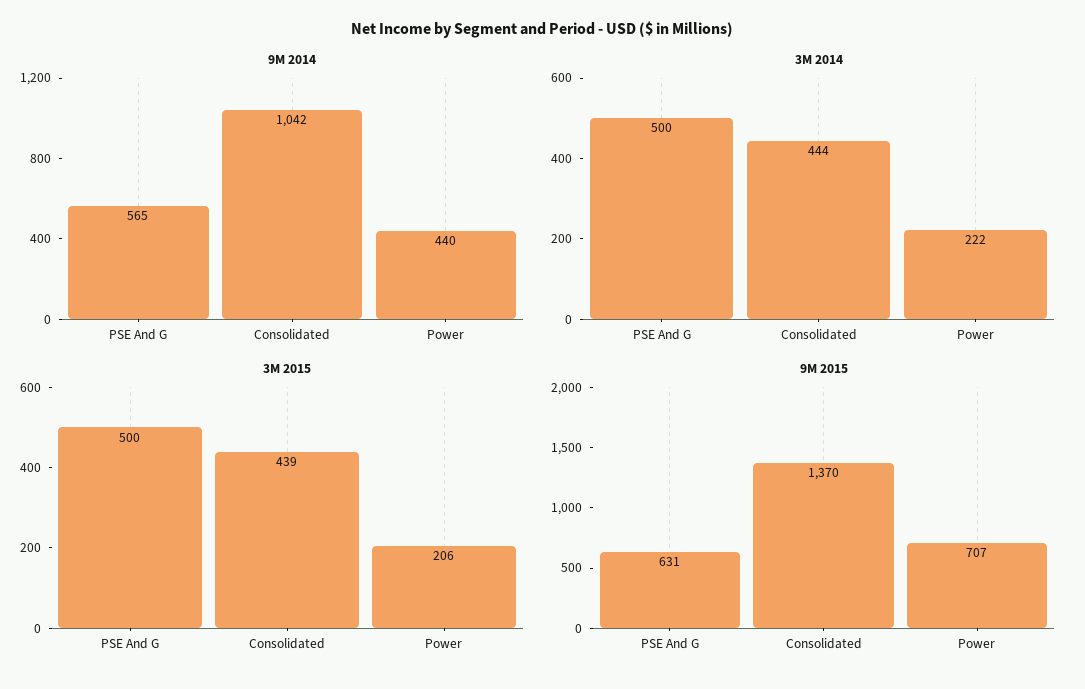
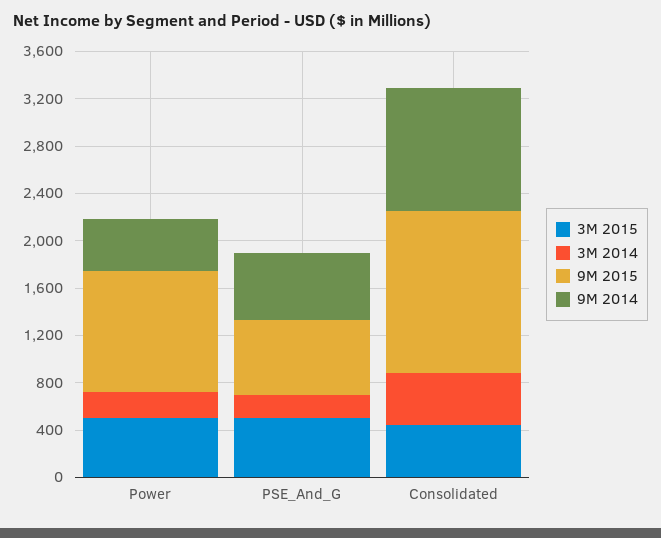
3M 2014, PSE And G: 500 -> 200
3M 2015, Power: 206 -> 500
9M 2015, Power: 707 -> 1000

